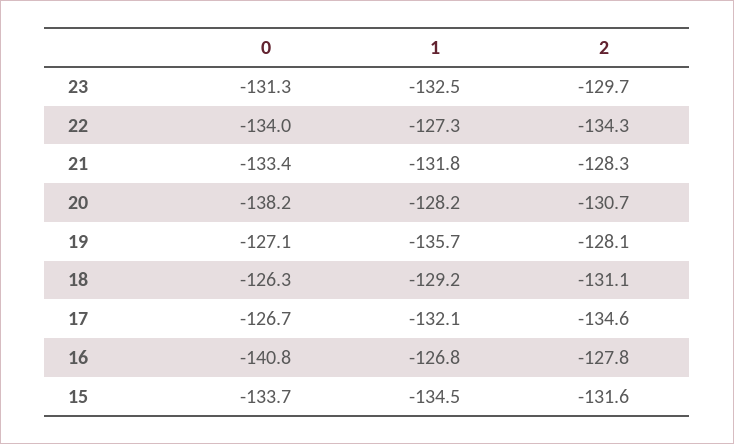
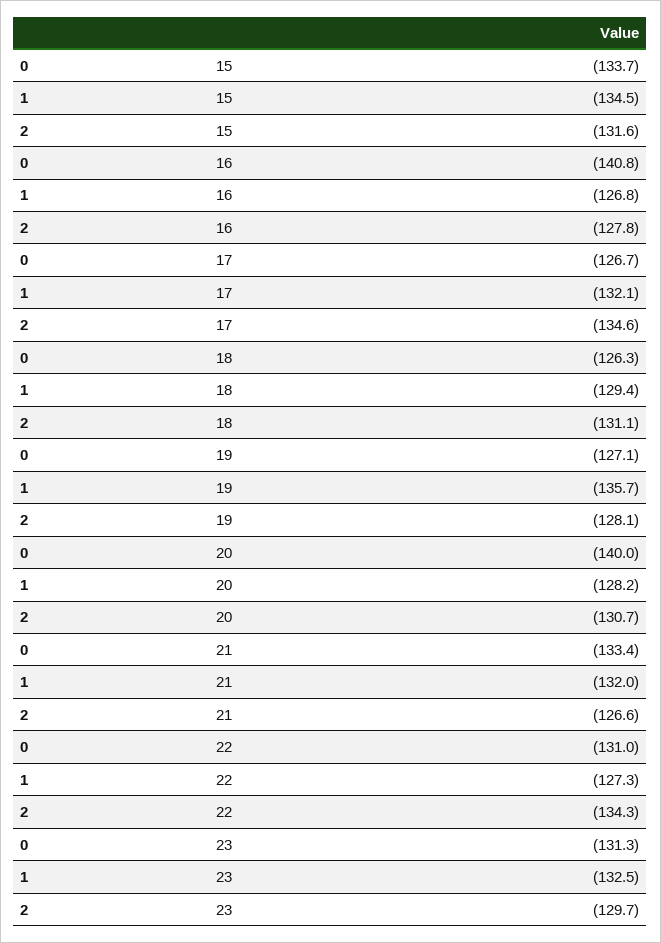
0, 22: -134 -> -131
1, 21: -131.8 -> -132
2, 21: -128.3 -> -126.6
0, 20: -138.2 -> -140
1, 18: -129.2 -> -129.4

